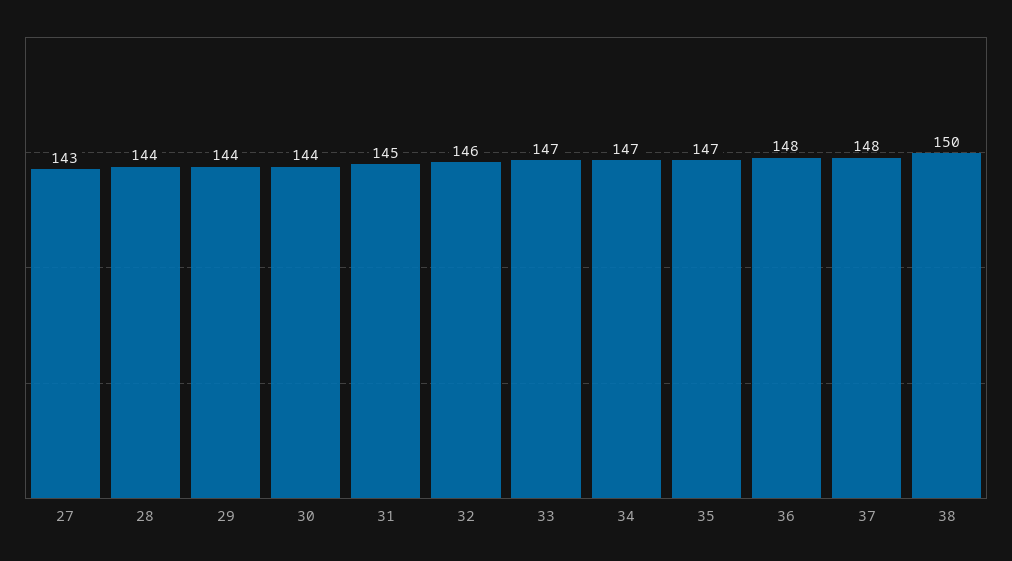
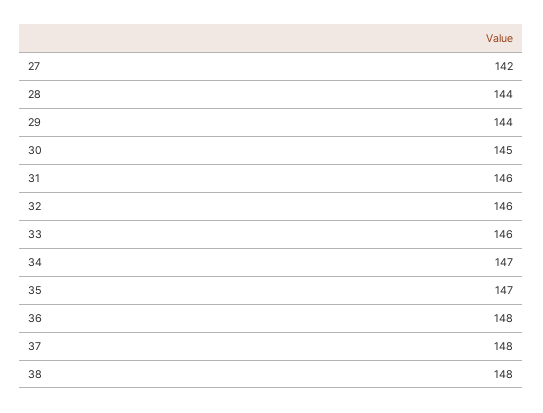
27: 143 -> 142
30: 144 -> 145
31: 145 -> 146
33: 147 -> 146
38: 150 -> 148

